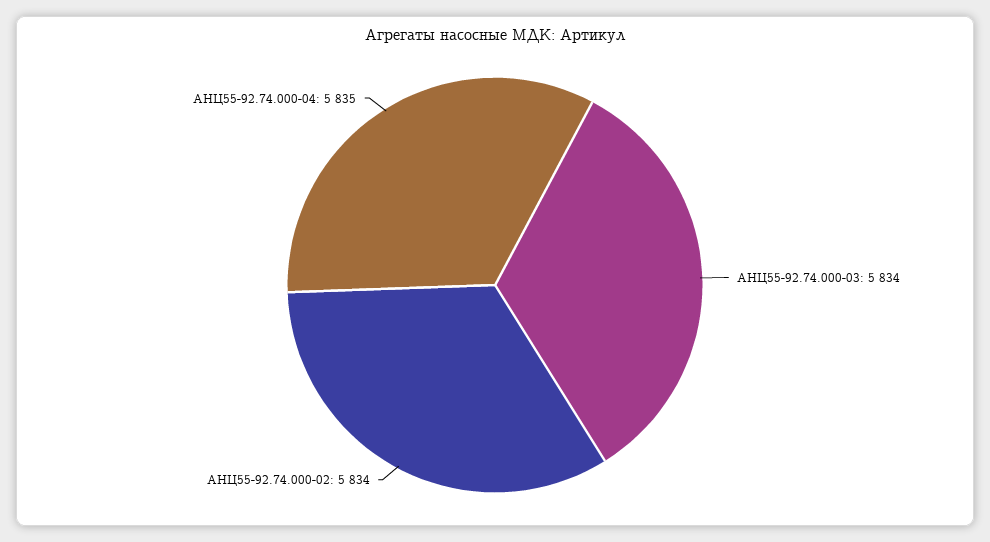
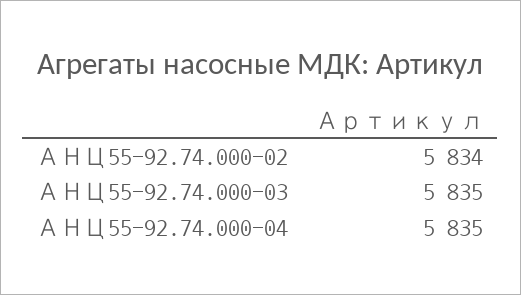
АНЦ55-92.74.000-03: 5834 -> 5835

